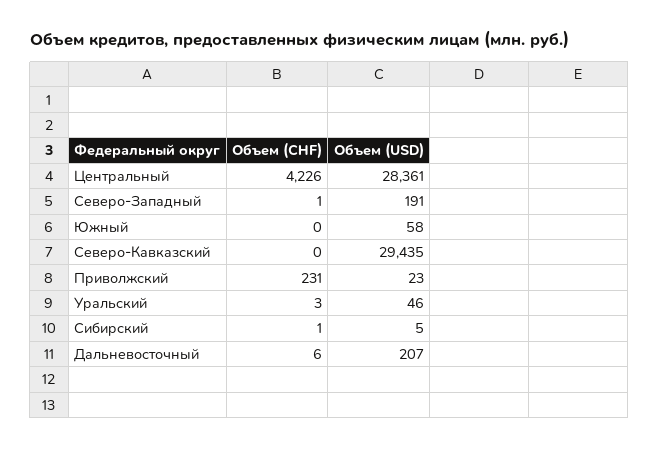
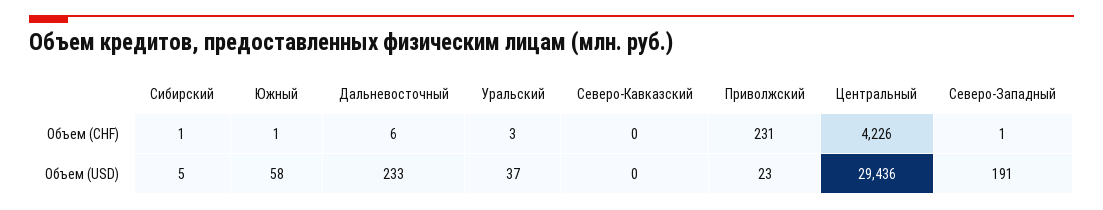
Объем (USD), Центральный: 28361 -> 29436
Объем (CHF), Южный: 0 -> 1
Объем (USD), Северо-Кавказский: 29435 -> 0
Объем (USD), Уральский: 46 -> 37
Объем (USD), Дальневосточный: 207 -> 233

